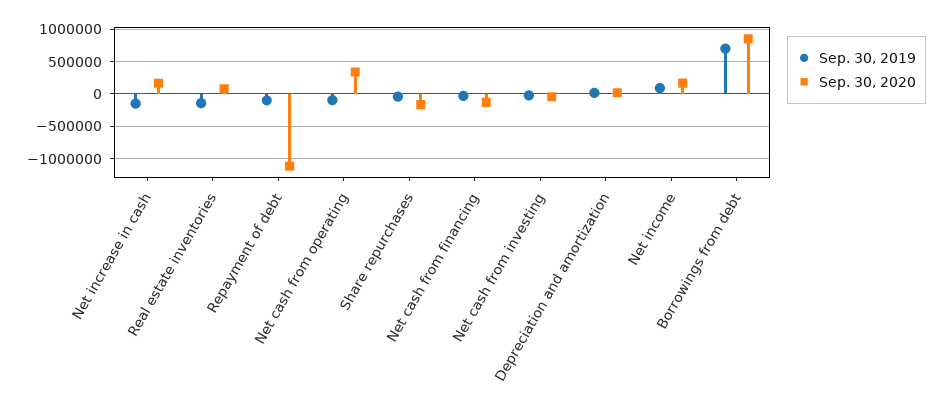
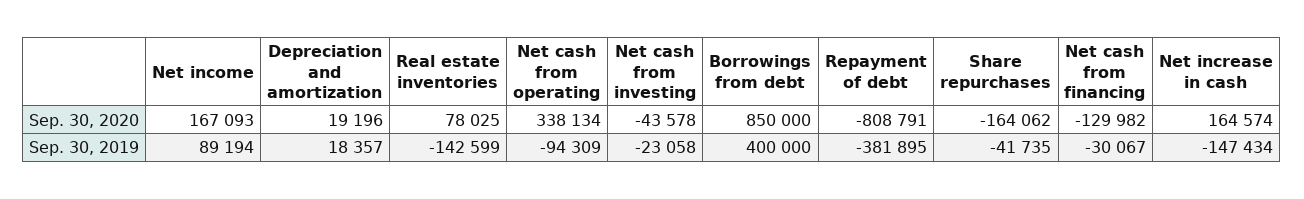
Sep. 30, 2019, Repayment of debt: -100000 -> -381895
Sep. 30, 2020, Repayment of debt: -1100000 -> -808791
Sep. 30, 2019, Borrowings from debt: 700000 -> 400000

